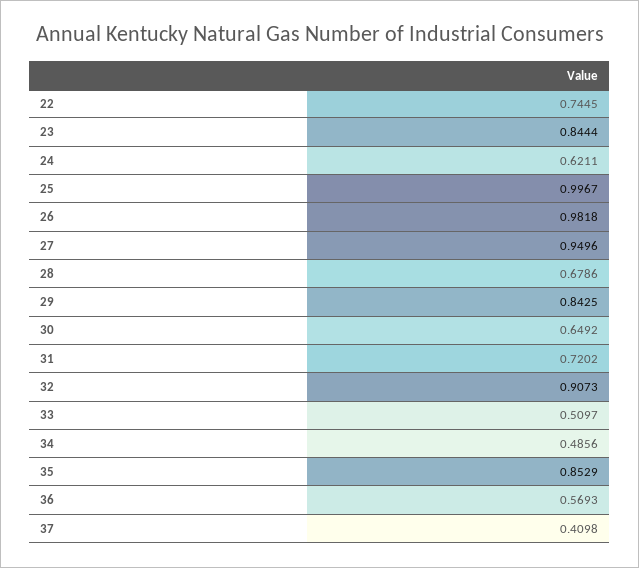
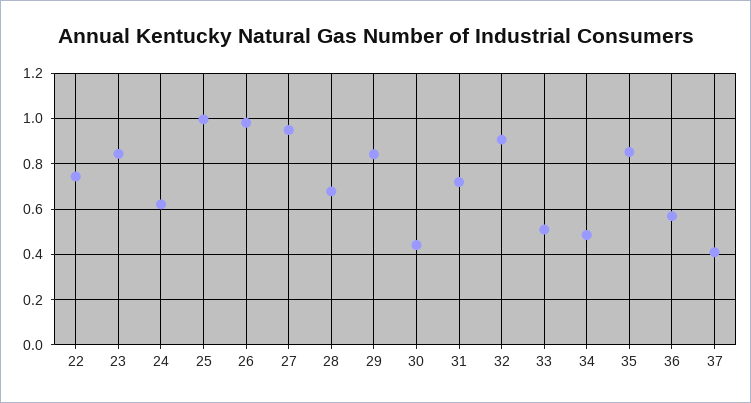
30: 0.6492 -> 0.45

